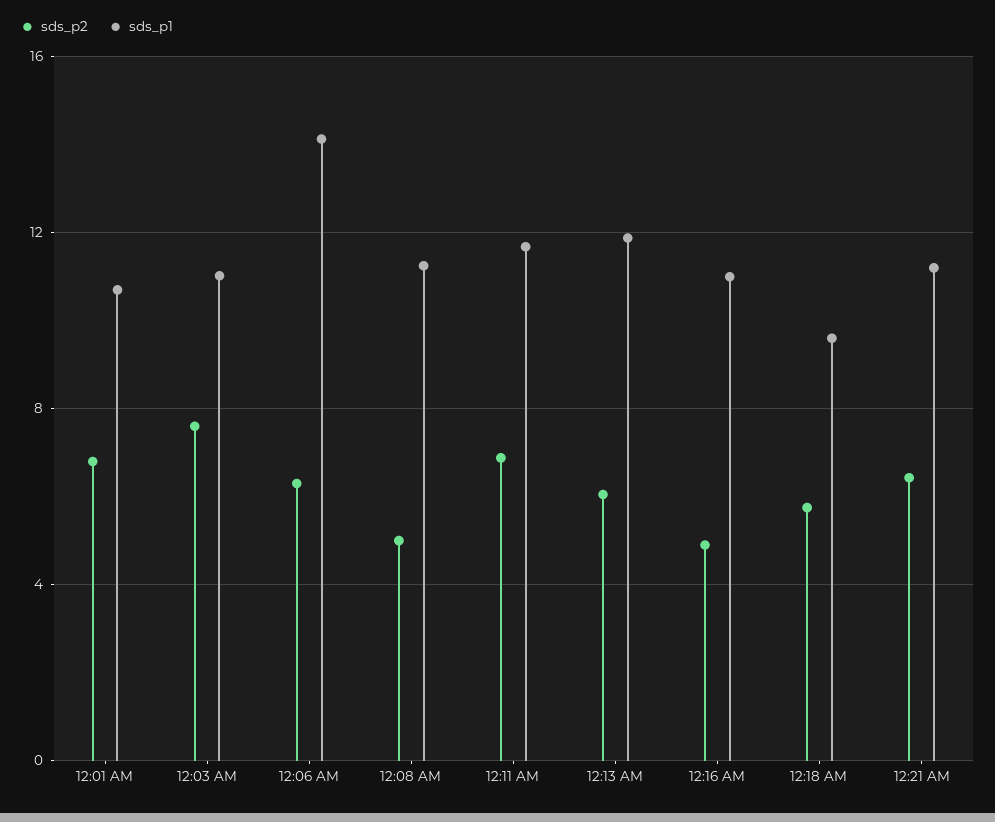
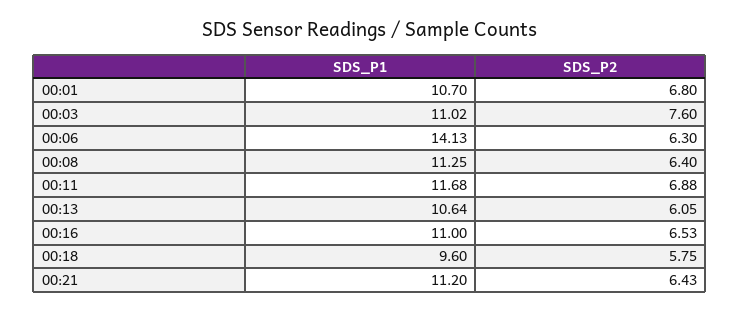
sds_p2, 12:08 AM: 5 -> 6.4
sds_p1, 12:13 AM: 12 -> 10.64
sds_p2, 12:16 AM: 5 -> 6.53

